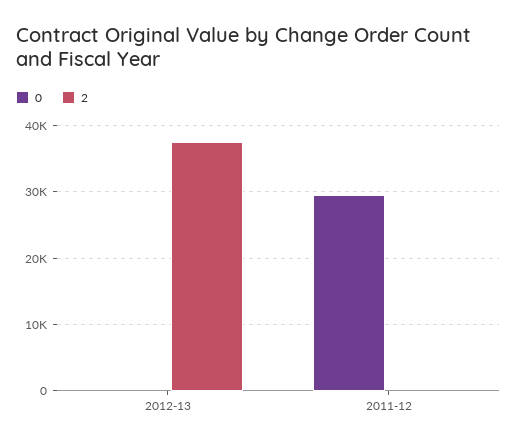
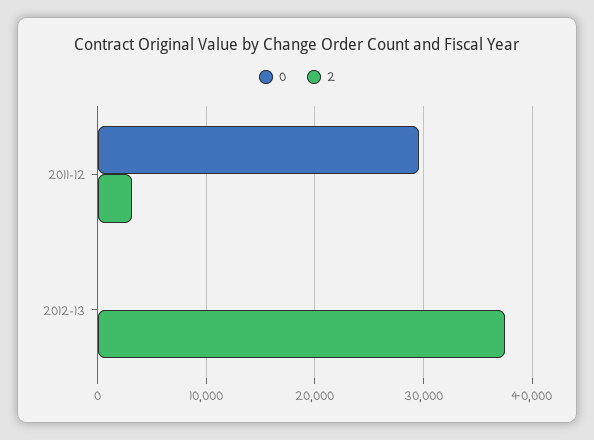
2, 2011-12: 0 -> 3000

